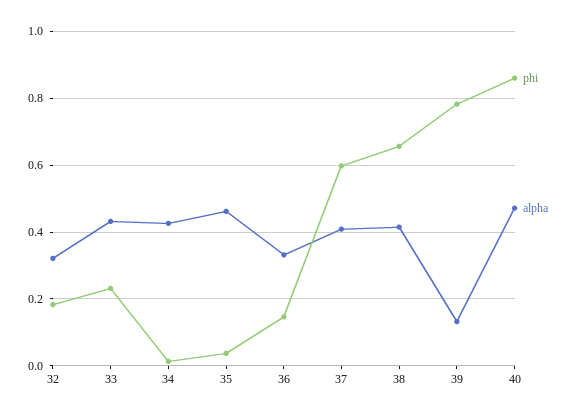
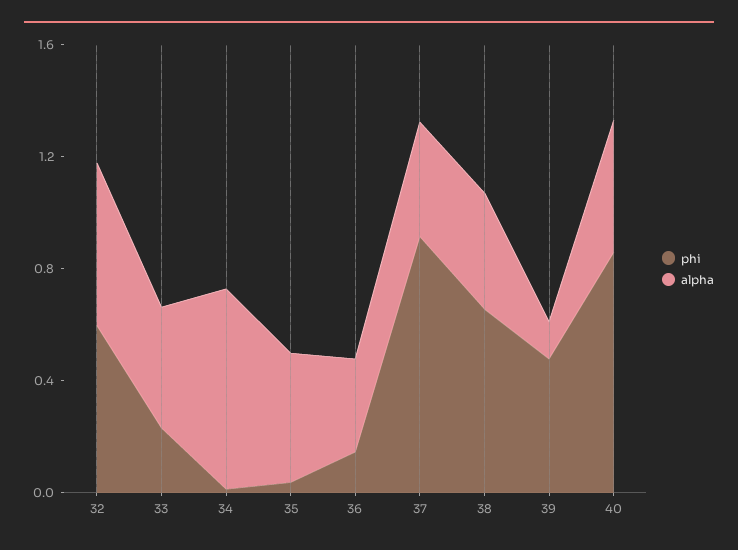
phi, 32: 0.18 -> 0.6
alpha, 32: 0.32 -> 0.6
alpha, 34: 0.42 -> 0.7
phi, 37: 0.6 -> 0.9
phi, 39: 0.78 -> 0.5

